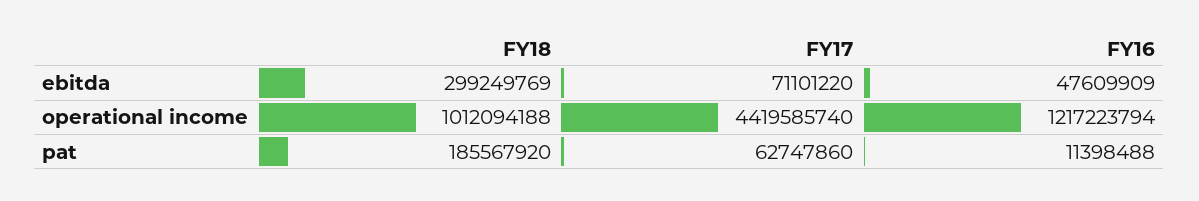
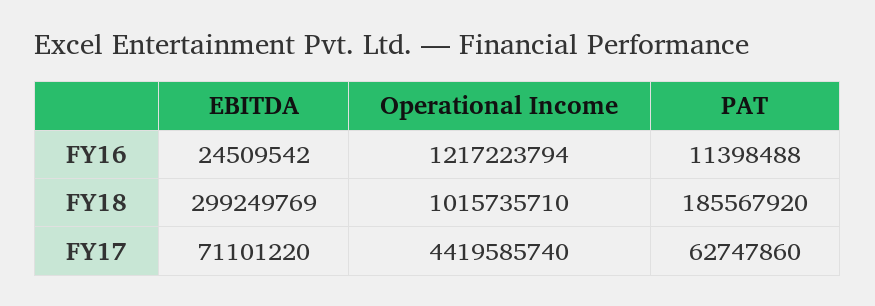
FY16, ebitda: 47609909 -> 24509542
FY18, operational income: 1012094188 -> 1015735710

